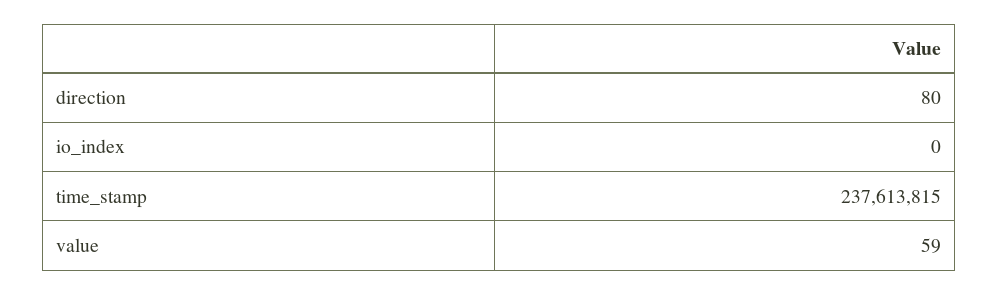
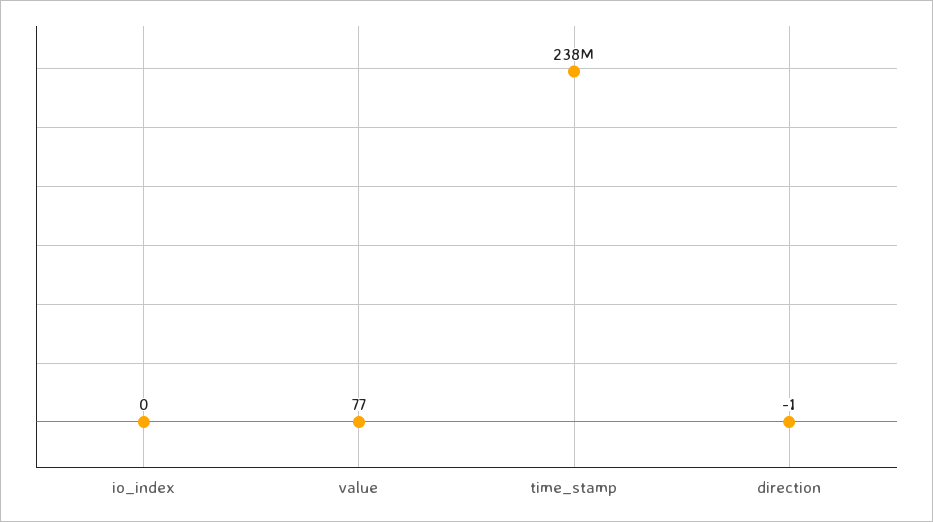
direction: 80 -> -1
value: 59 -> 77

